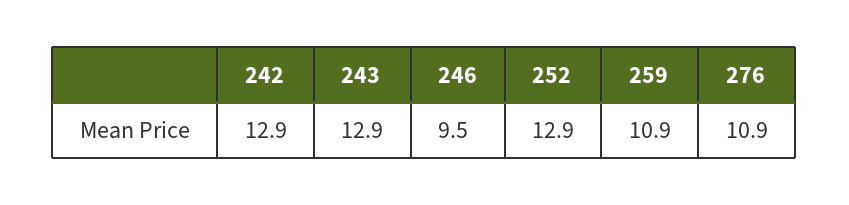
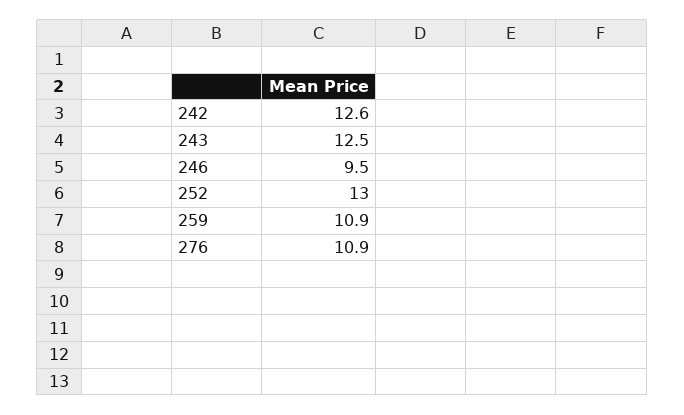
242: 12.9 -> 12.6
243: 12.9 -> 12.5
252: 12.9 -> 13

